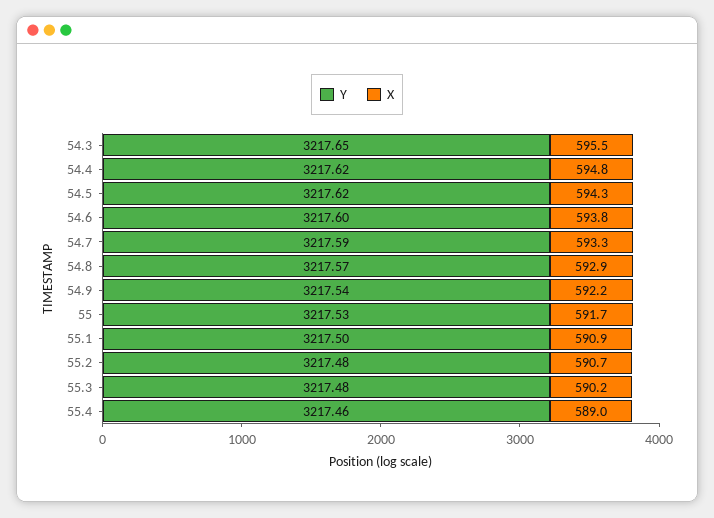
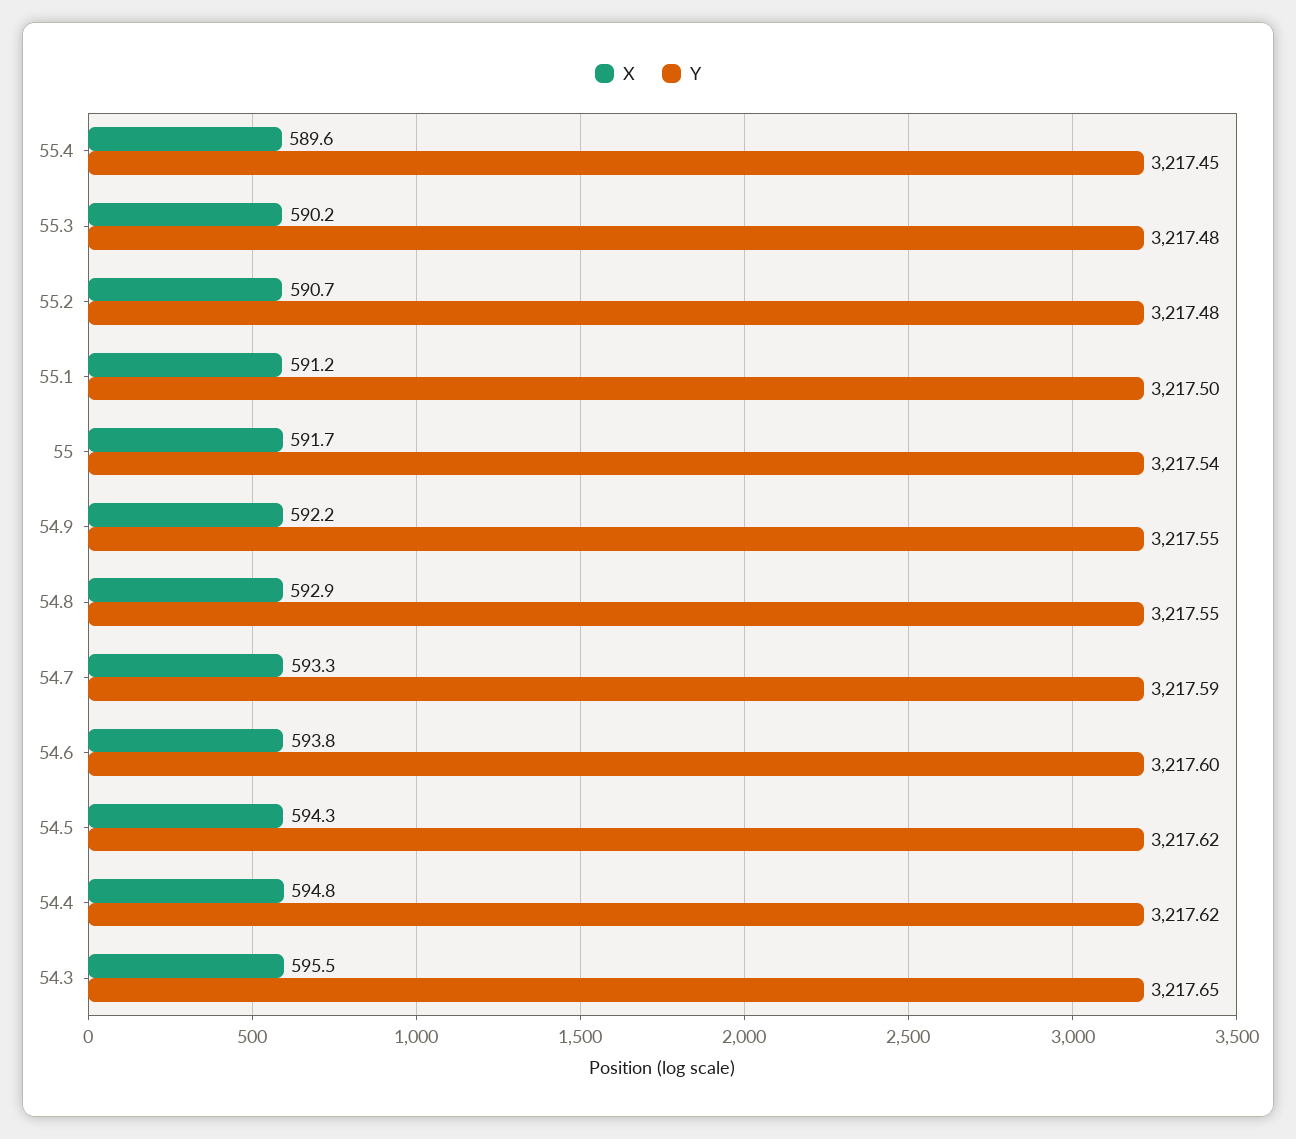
Y, 54.8: 3217.57 -> 3217.55
Y, 54.9: 3217.54 -> 3217.55
Y, 55: 3217.53 -> 3217.54
X, 55.1: 590.9 -> 591.2
Y, 55.4: 3217.46 -> 3217.45
X, 55.4: 589 -> 589.6

